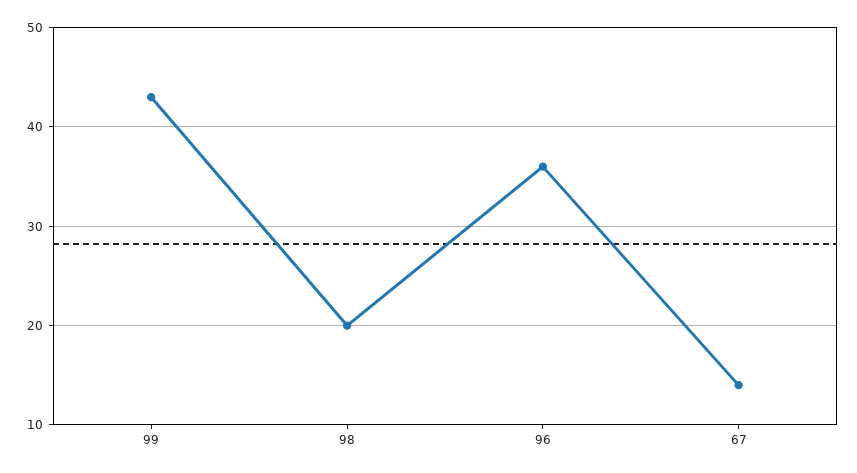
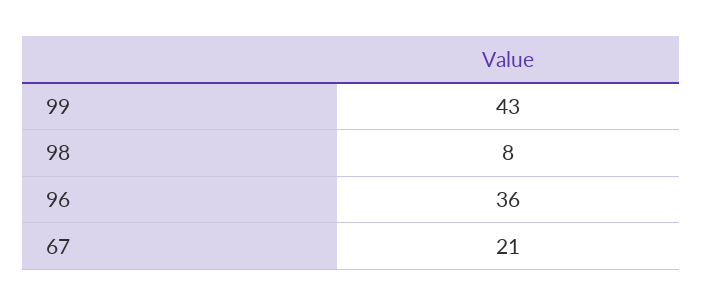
98: 20 -> 8
67: 14 -> 21

